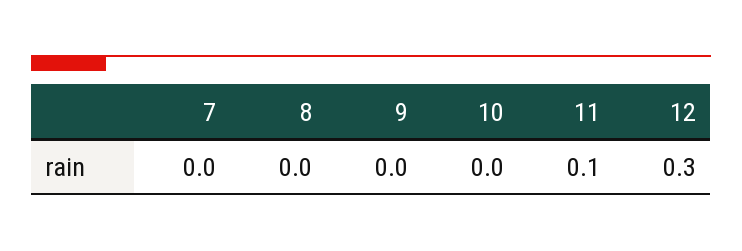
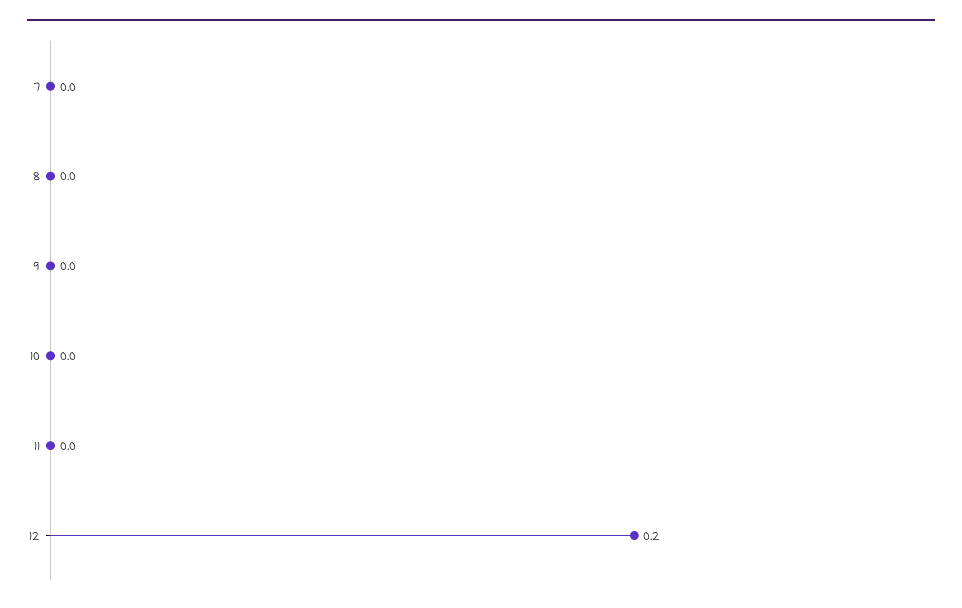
11: 0.1 -> 0
12: 0.3 -> 0.2

